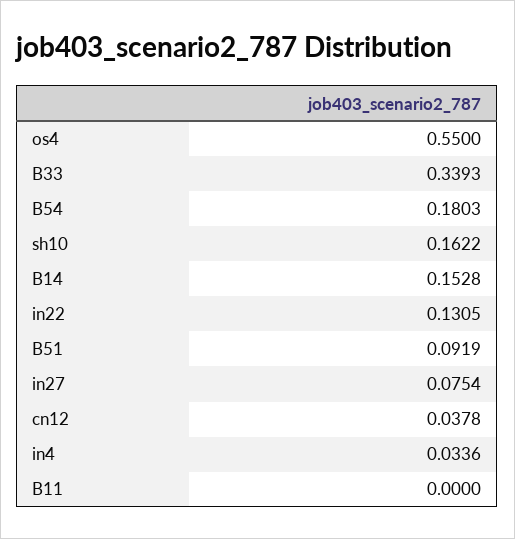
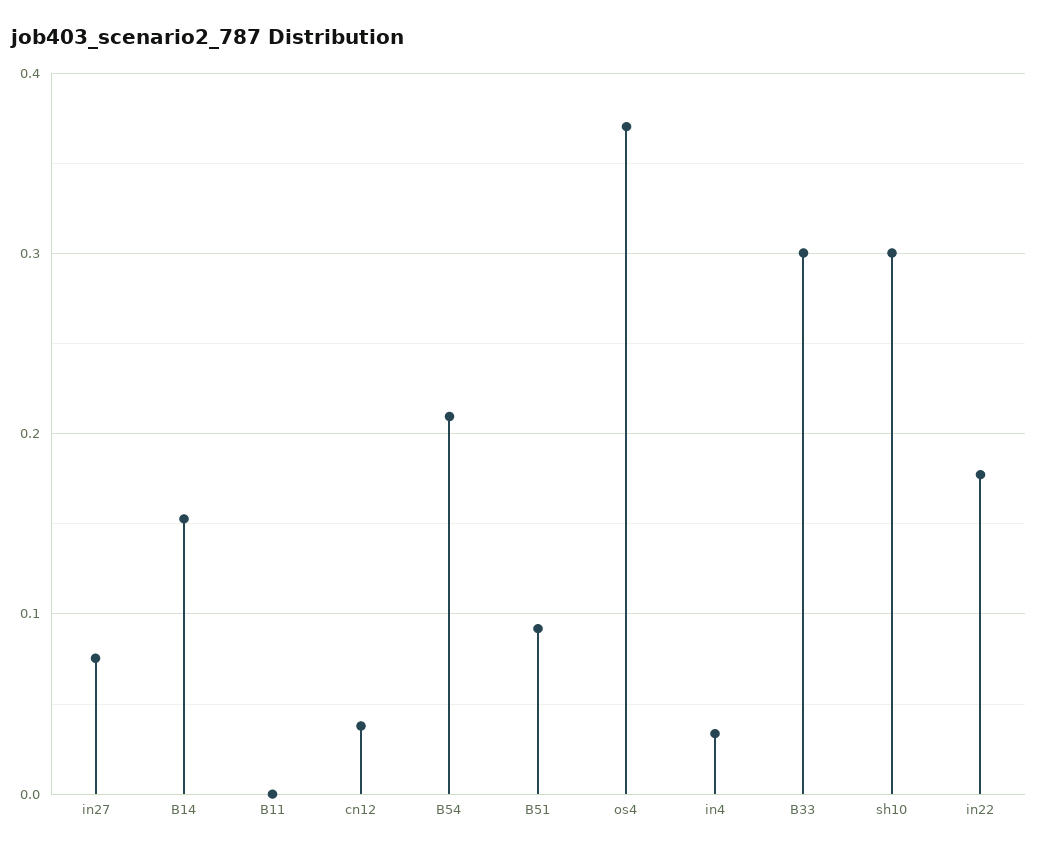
os4: 0.55 -> 0.37
B33: 0.3393 -> 0.3
B54: 0.1803 -> 0.21
sh10: 0.1622 -> 0.3
in22: 0.1305 -> 0.18

